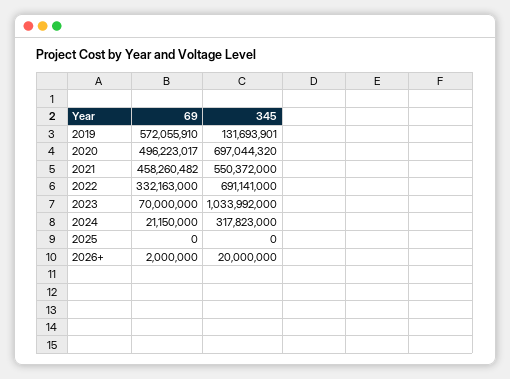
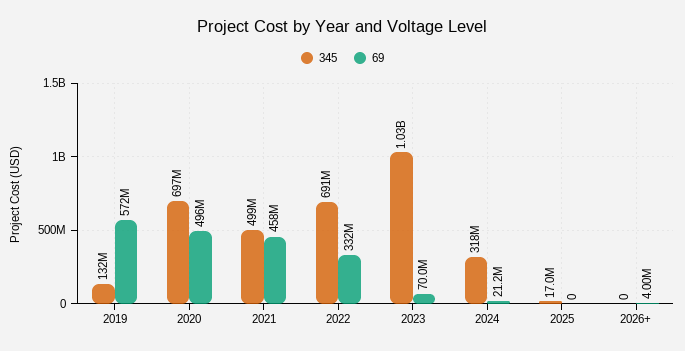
345, 2021: 550372000 -> 499000000
345, 2025: 0 -> 17000000
69, 2026+: 2000000 -> 4000000
345, 2026+: 20000000 -> 0

